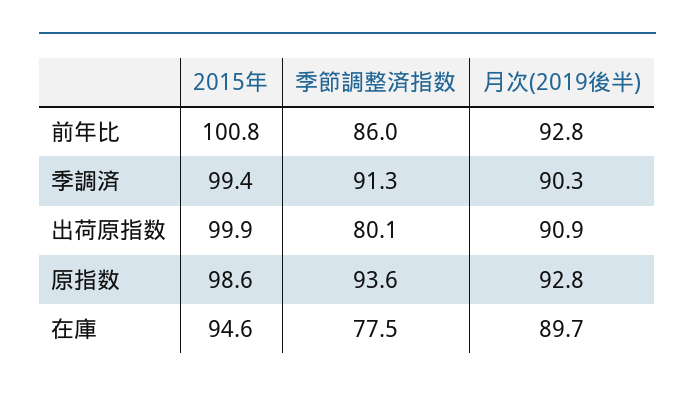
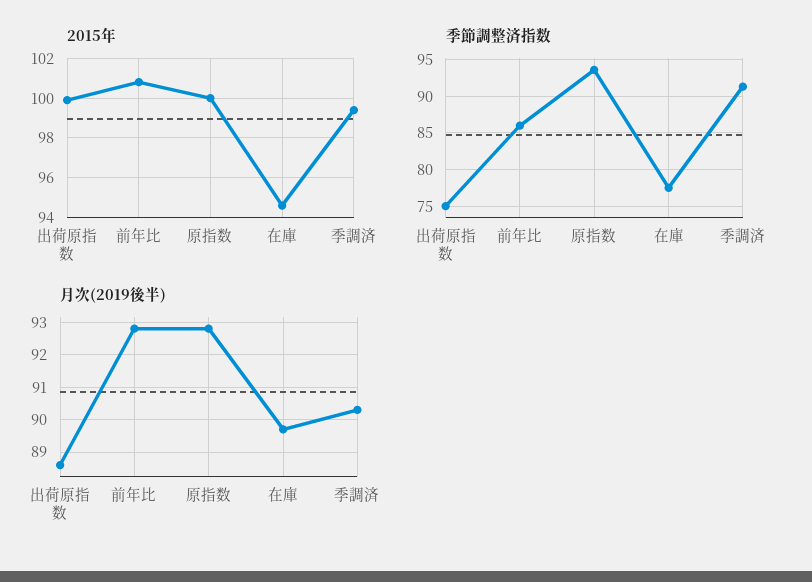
季節調整済指数, 出荷原指数: 80.1 -> 75
月次(2019後半), 出荷原指数: 90.9 -> 88.5
2015年, 原指数: 98.6 -> 100

